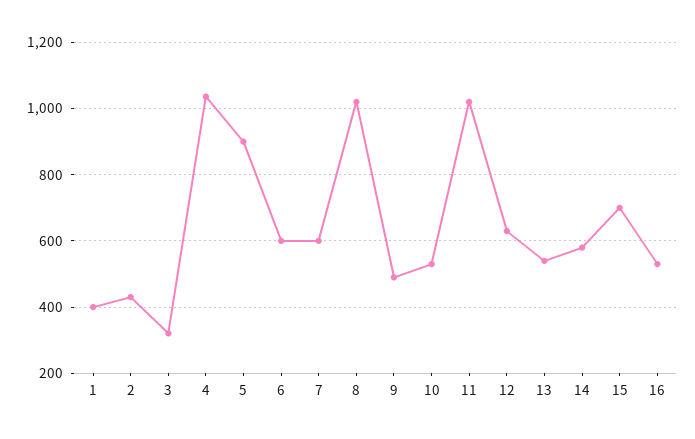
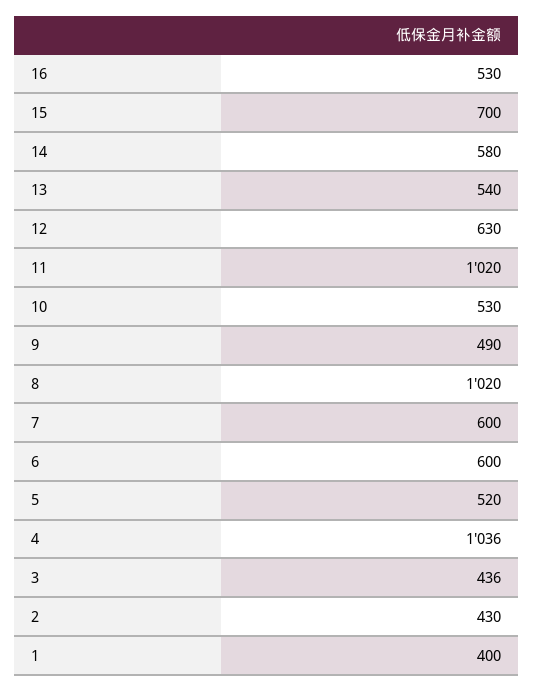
3: 320 -> 436
5: 900 -> 520

